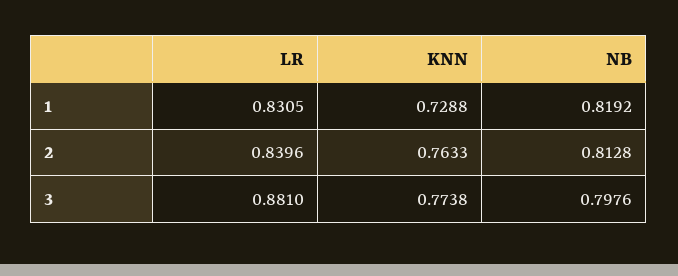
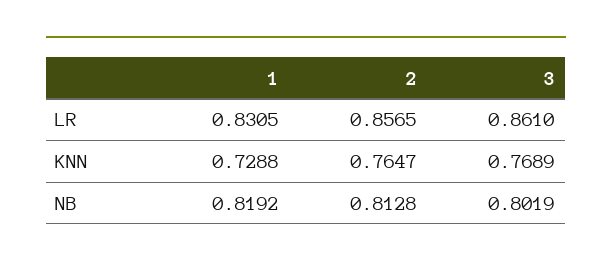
LR, 2: 0.8396 -> 0.8565
KNN, 2: 0.7633 -> 0.7647
LR, 3: 0.881 -> 0.861
KNN, 3: 0.7738 -> 0.7689
NB, 3: 0.7976 -> 0.8019

